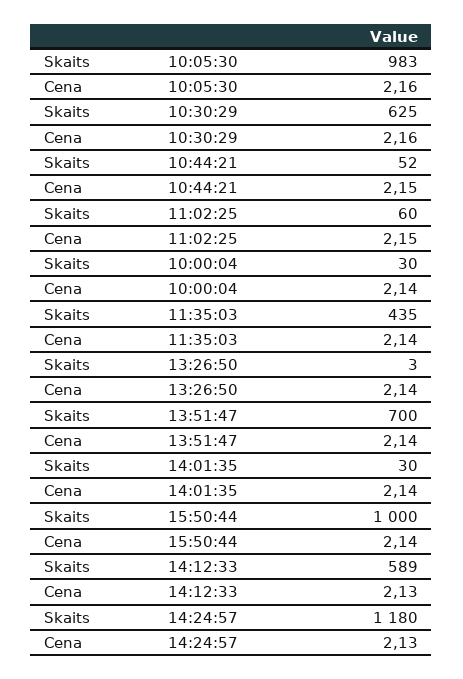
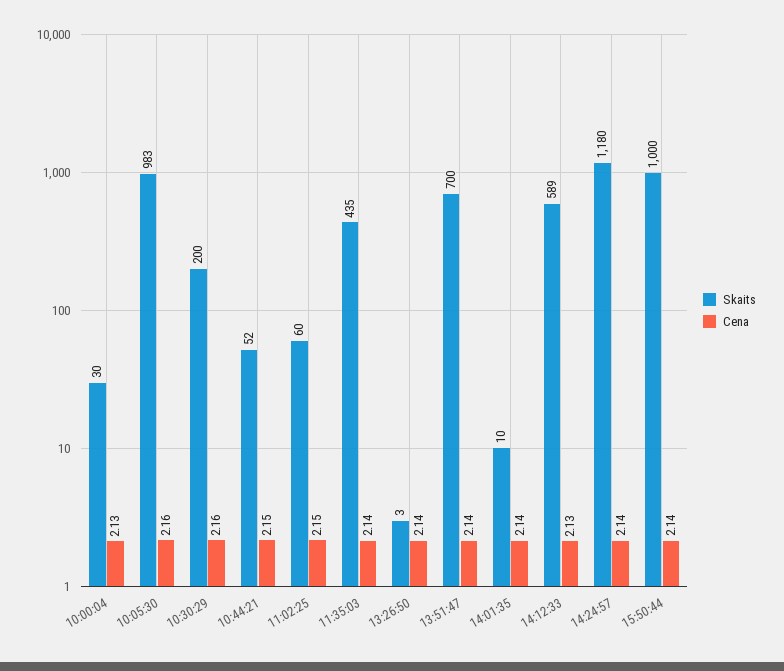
Skaits, 10:30:29: 625 -> 200
Cena, 10:00:04: 2.14 -> 2.13
Skaits, 14:01:35: 30 -> 10
Cena, 14:24:57: 2.13 -> 2.14

